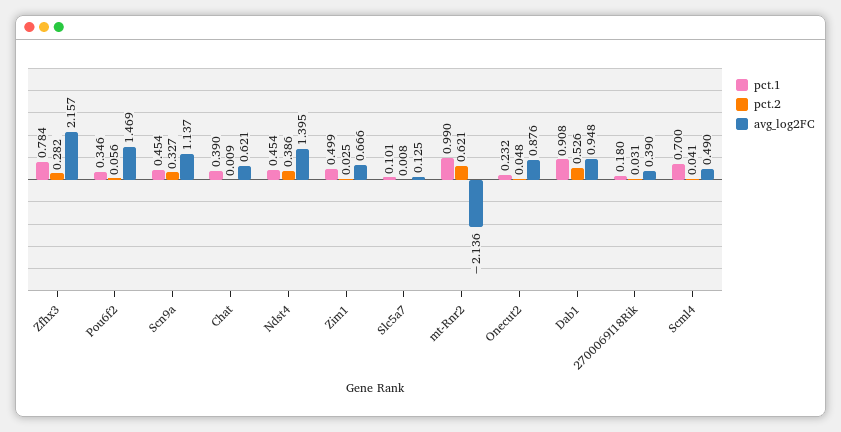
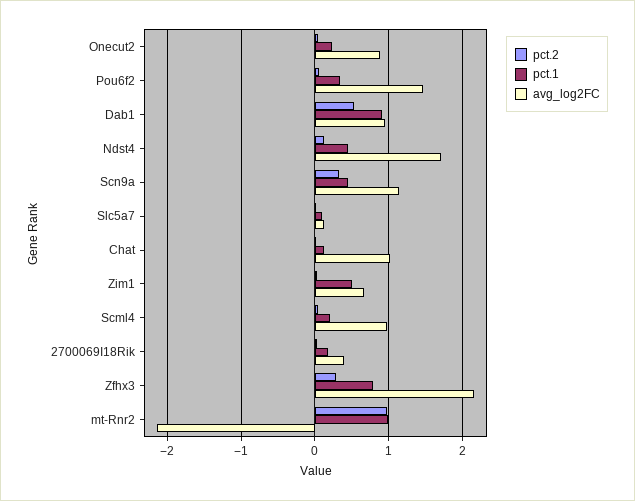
pct.1, Chat: 0.39 -> 0.1
avg_log2FC, Chat: 0.621 -> 1
pct.2, Ndst4: 0.386 -> 0.1
avg_log2FC, Ndst4: 1.395 -> 1.7
pct.2, mt-Rnr2: 0.621 -> 1
pct.1, Scml4: 0.7 -> 0.2
avg_log2FC, Scml4: 0.49 -> 1

